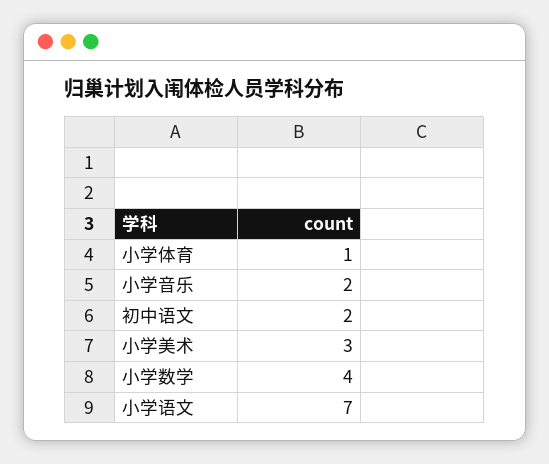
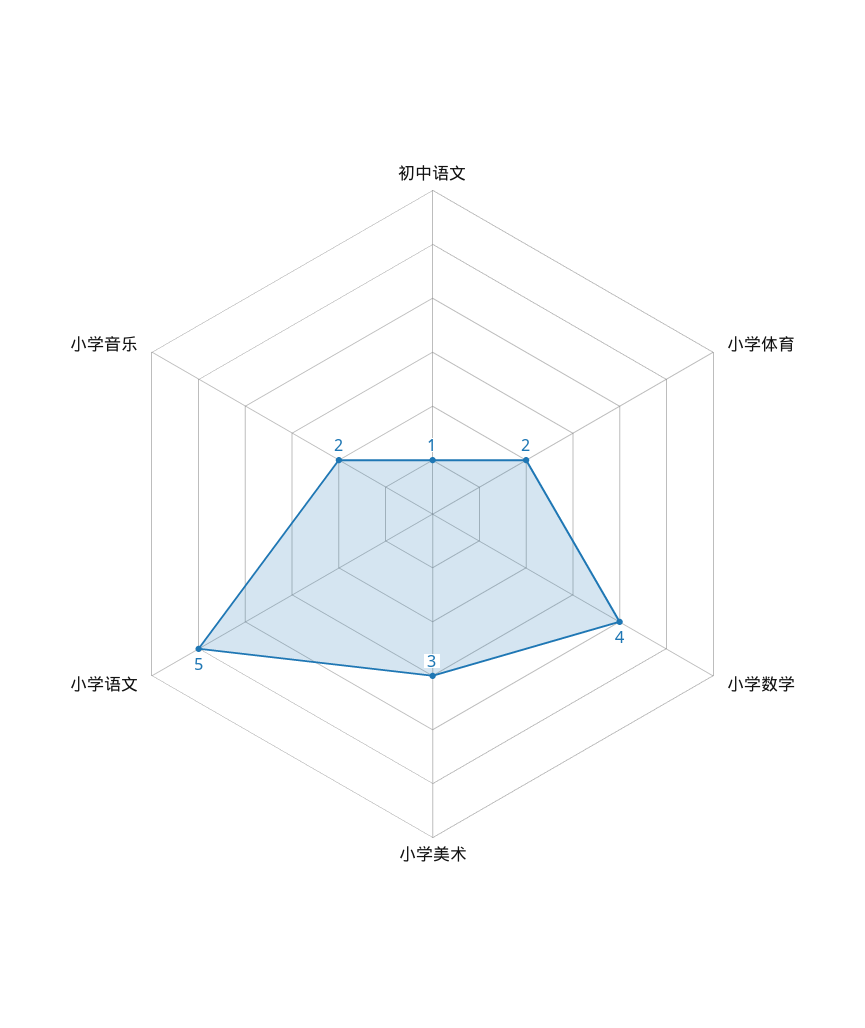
小学体育: 1 -> 2
初中语文: 2 -> 1
小学语文: 7 -> 5

